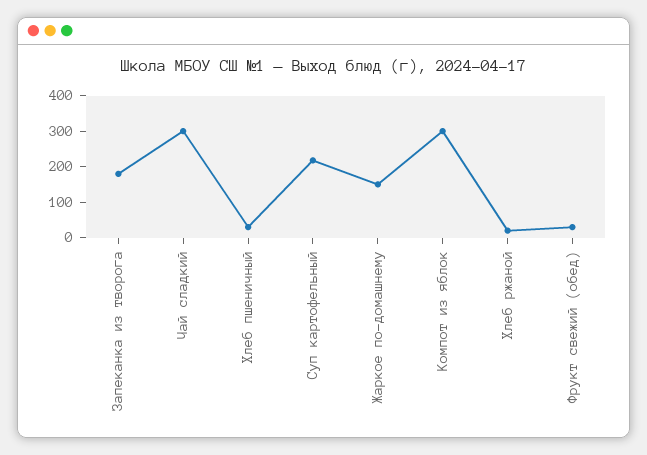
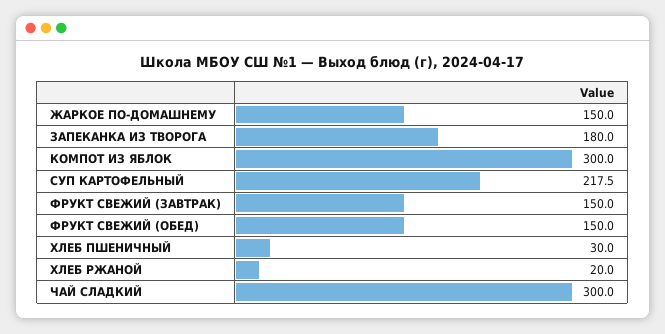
Фрукт свежий (обед): 25 -> 150
ФРУКТ СВЕЖИЙ (ЗАВТРАК): none -> 150

